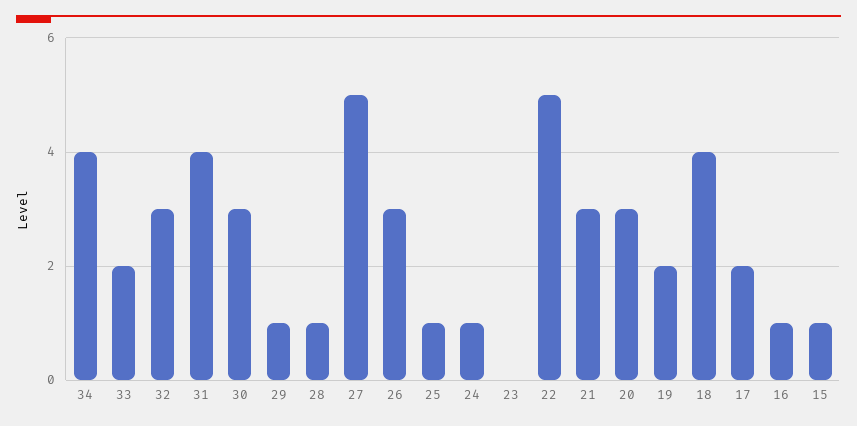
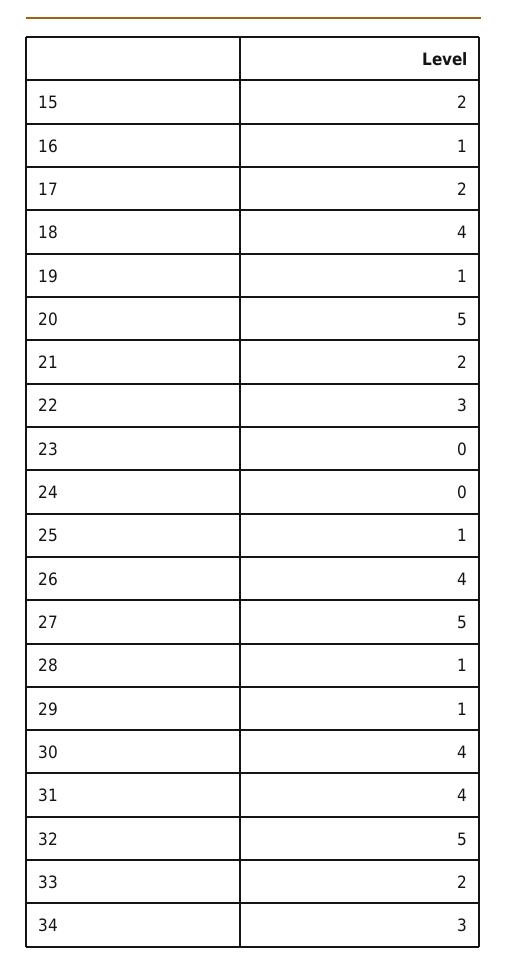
34: 4 -> 3
32: 3 -> 5
30: 3 -> 4
26: 3 -> 4
24: 1 -> 0
22: 5 -> 3
21: 3 -> 2
20: 3 -> 5
19: 2 -> 1
15: 1 -> 2

